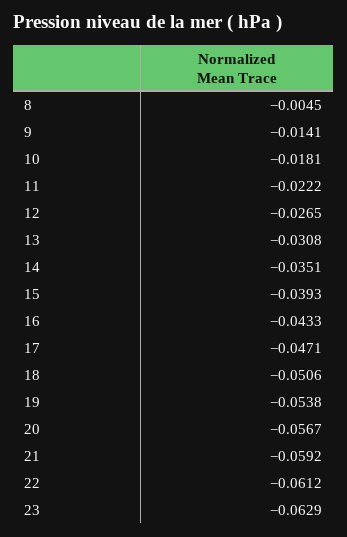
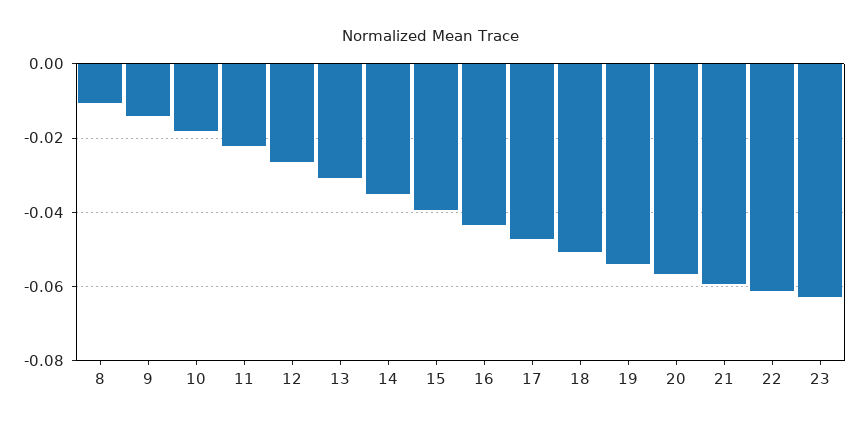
8: -0.0045 -> -0.01

